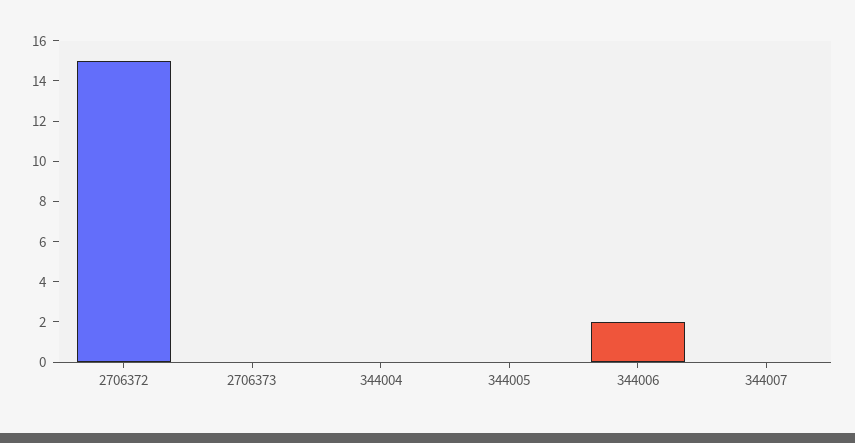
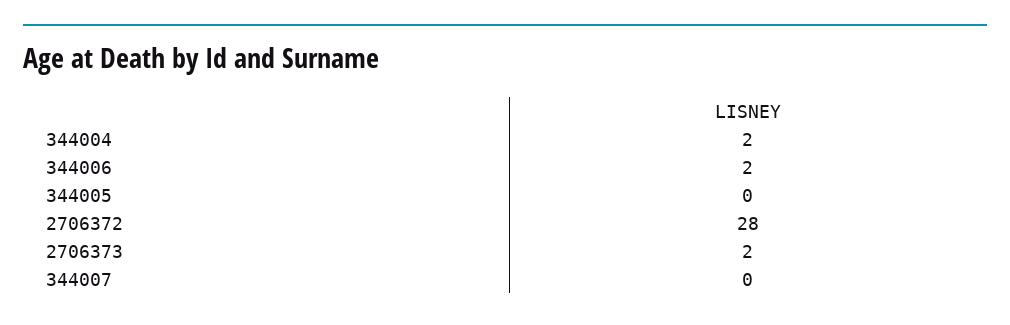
2706372: 15 -> 28
2706373: 0 -> 2
344004: 0 -> 2

